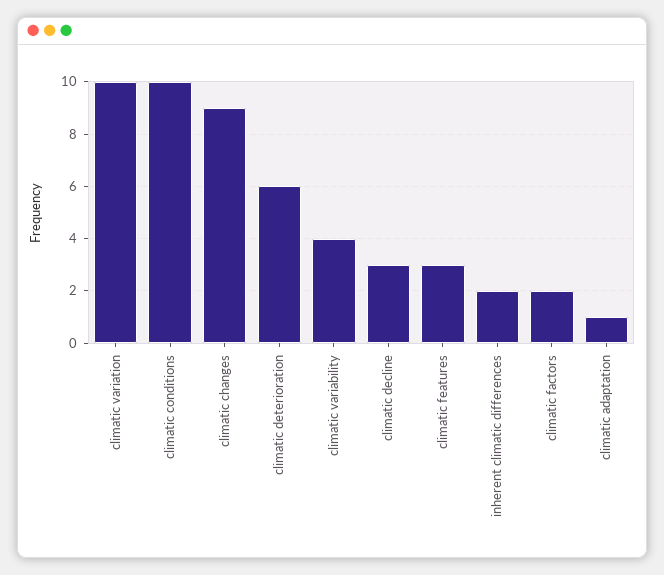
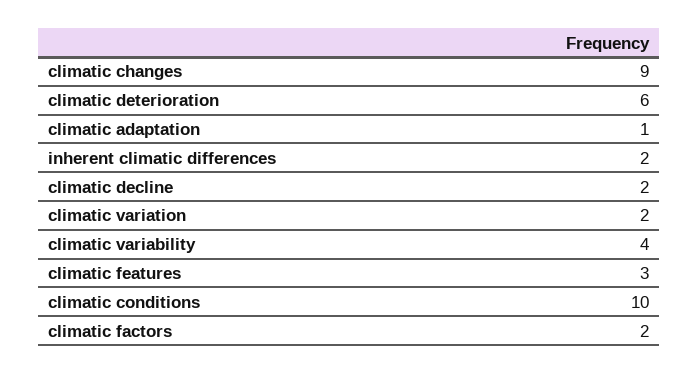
climatic variation: 10 -> 2
climatic decline: 3 -> 2

